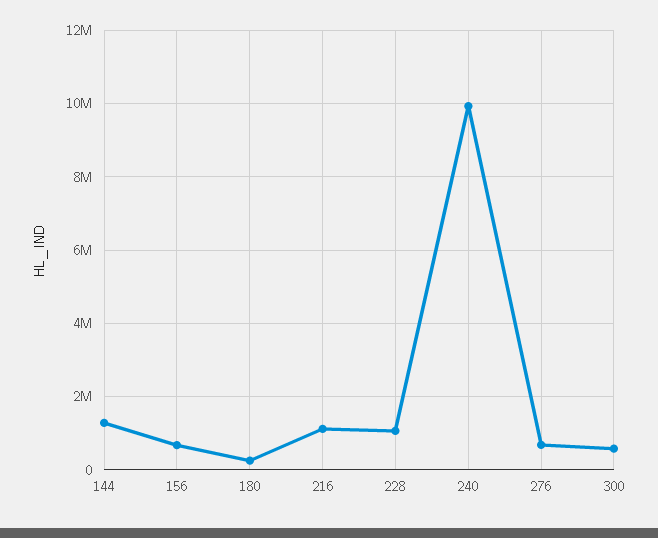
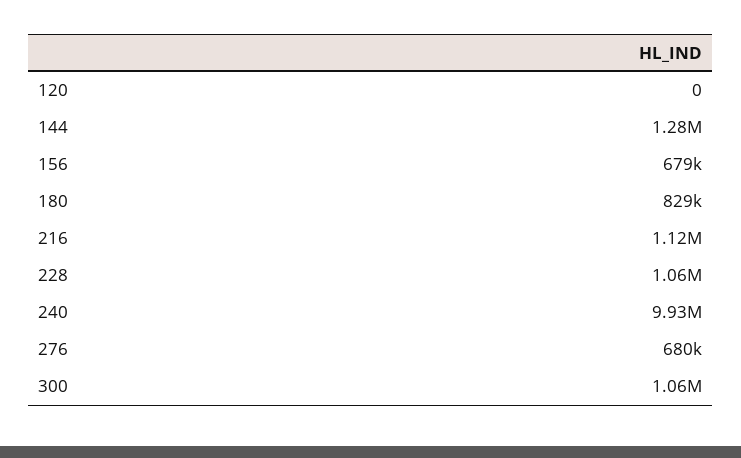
180: 200000 -> 829000
300: 600000 -> 1060000
120: none -> 0

